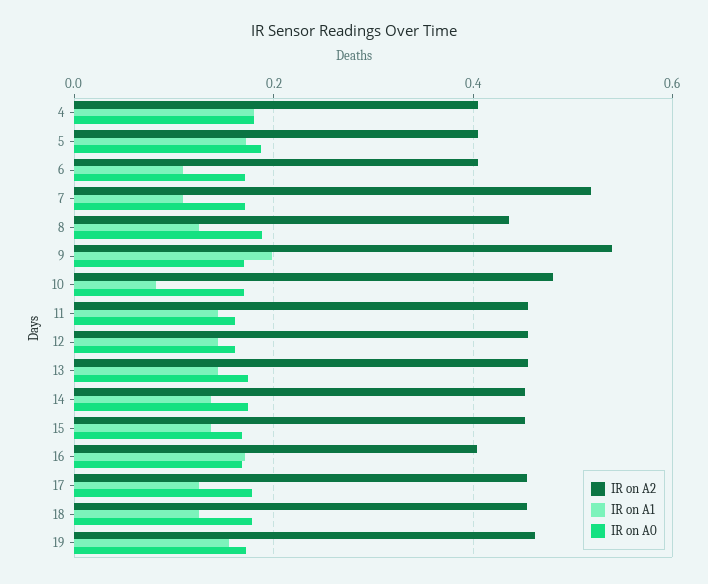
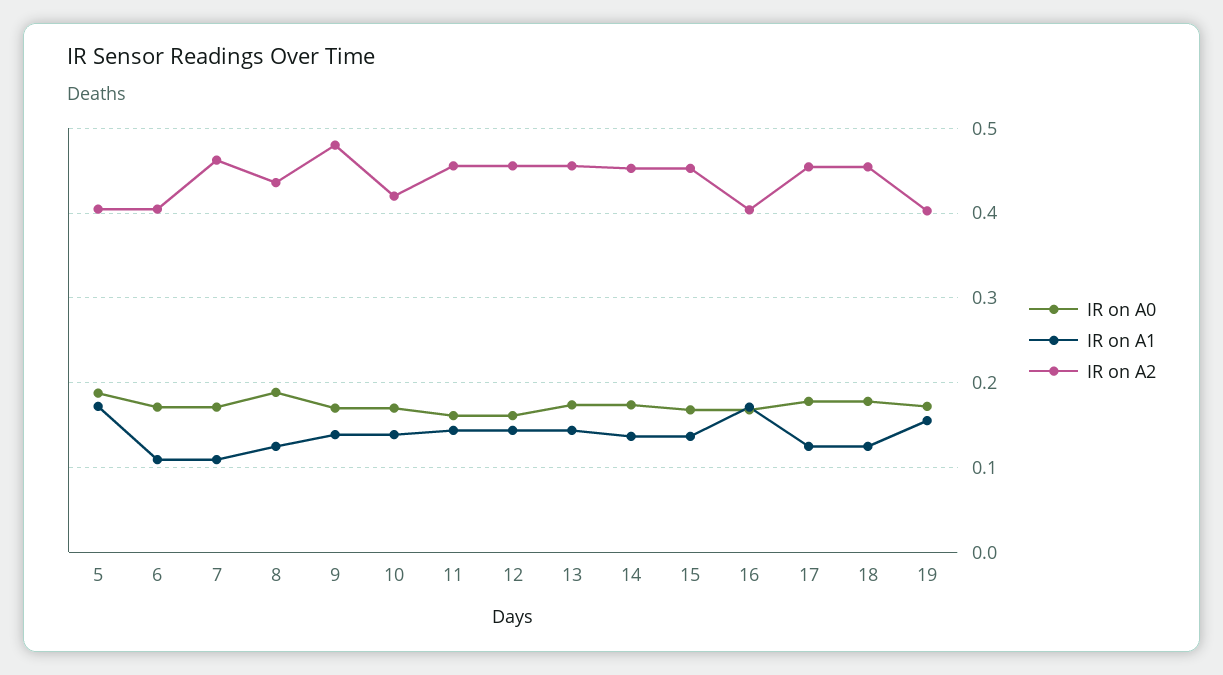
IR on A2, 4: 0.4 -> none
IR on A1, 4: 0.18 -> none
IR on A0, 4: 0.18 -> none
IR on A2, 7: 0.52 -> 0.46
IR on A2, 9: 0.54 -> 0.48
IR on A1, 9: 0.2 -> 0.14
IR on A2, 10: 0.48 -> 0.42
IR on A1, 10: 0.08 -> 0.14
IR on A2, 19: 0.46 -> 0.4

